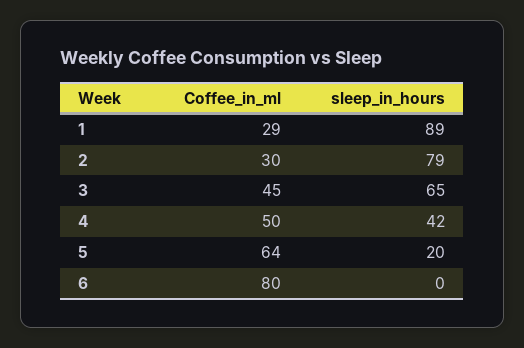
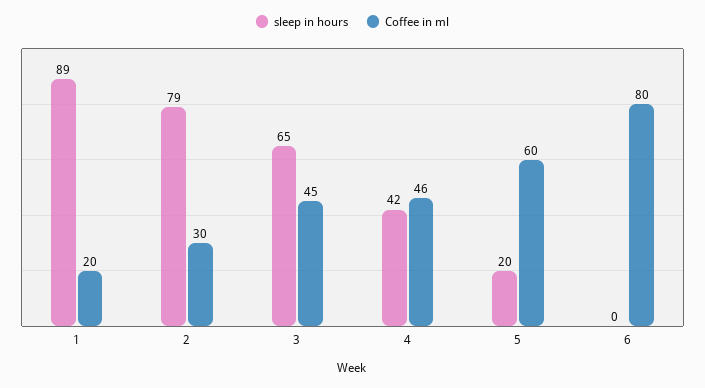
Coffee_in_ml, 1: 29 -> 20
Coffee_in_ml, 4: 50 -> 46
Coffee_in_ml, 5: 64 -> 60

